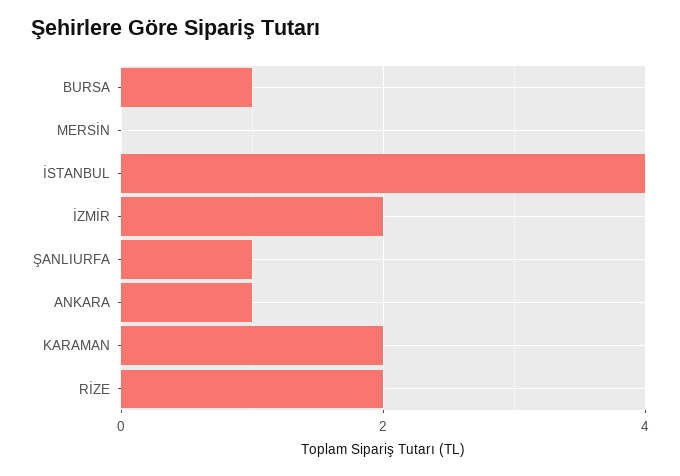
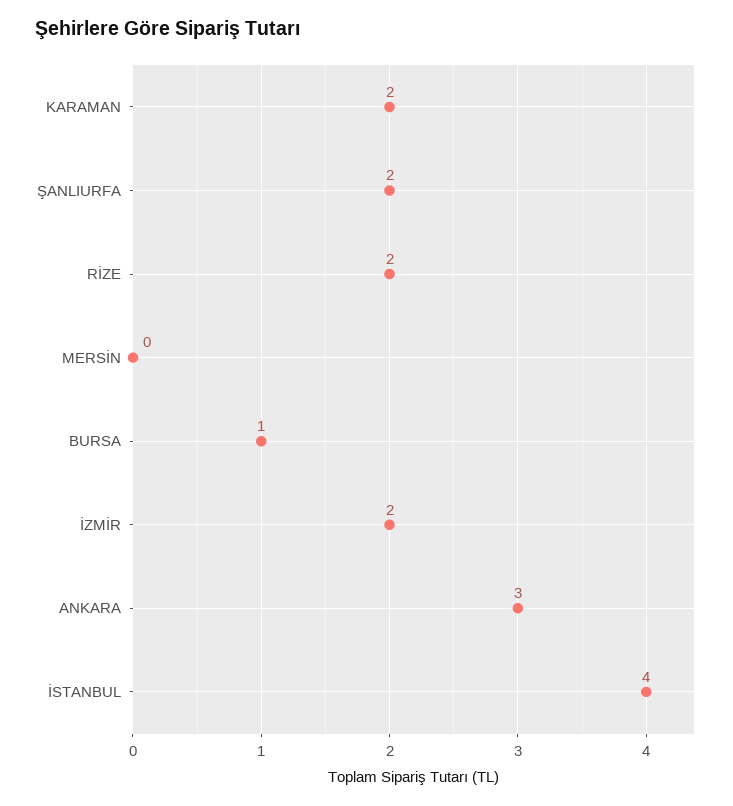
ŞANLIURFA: 1 -> 2
ANKARA: 1 -> 3

